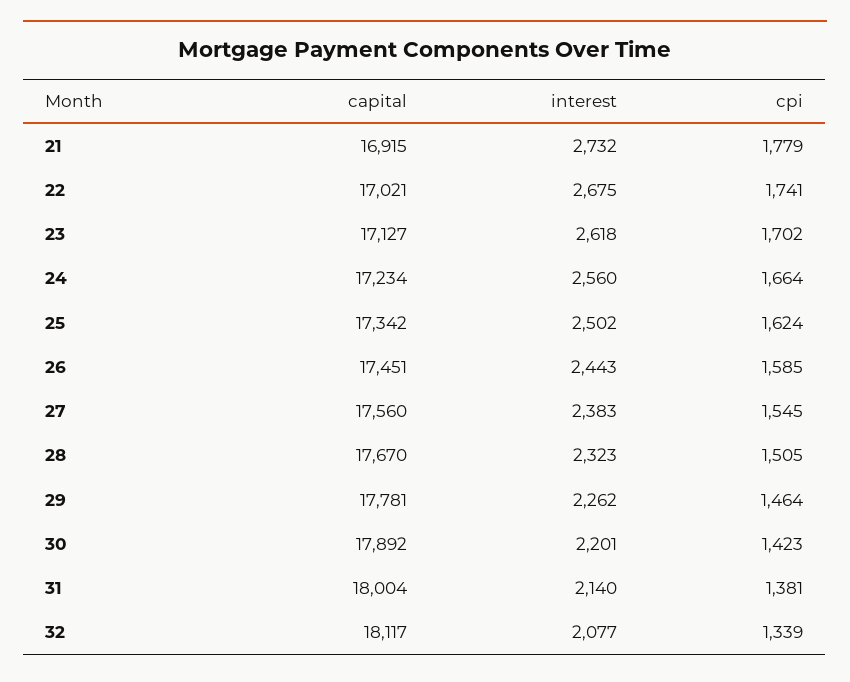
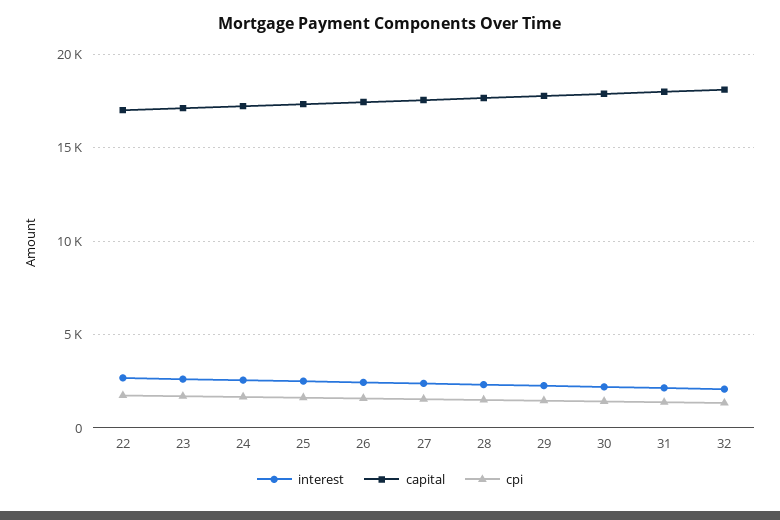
capital, 21: 16915 -> none
interest, 21: 2732 -> none
cpi, 21: 1779 -> none

